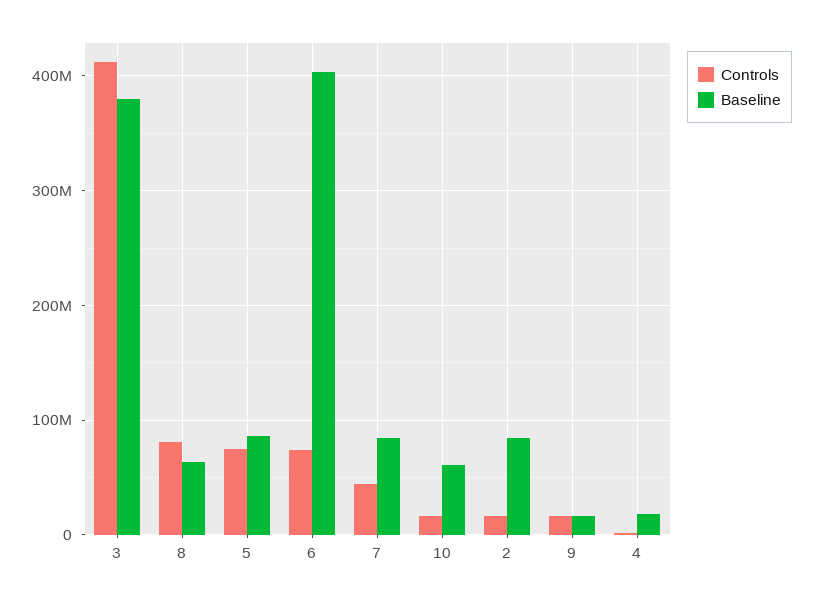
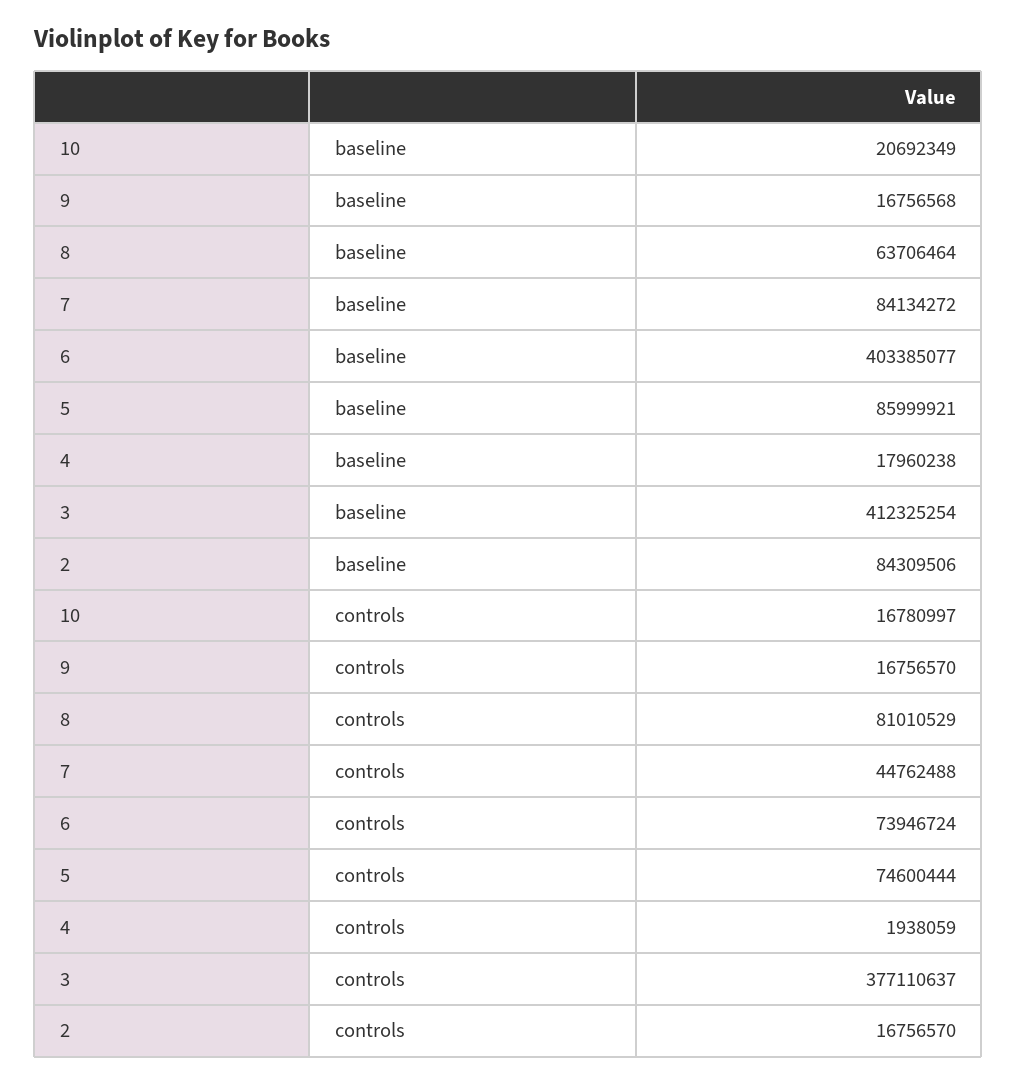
Controls, 3: 410000000 -> 377110637
Baseline, 3: 380000000 -> 412325254
Baseline, 10: 60000000 -> 20692349

